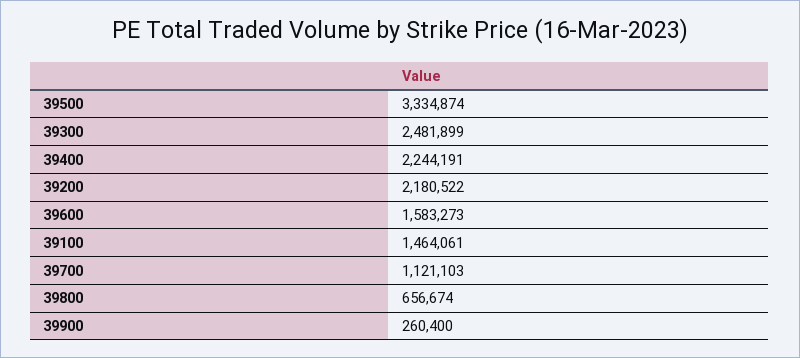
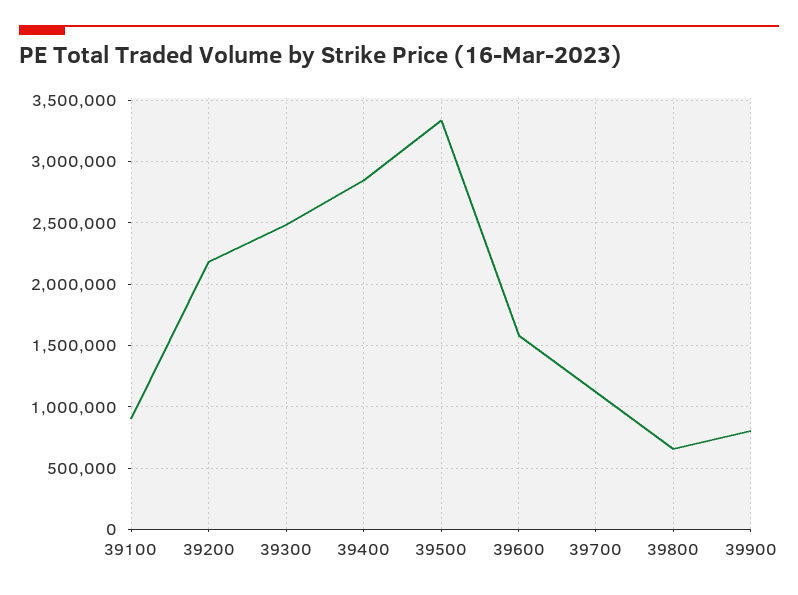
39400: 2244191 -> 2850000
39100: 1464061 -> 900000
39900: 260400 -> 800000

